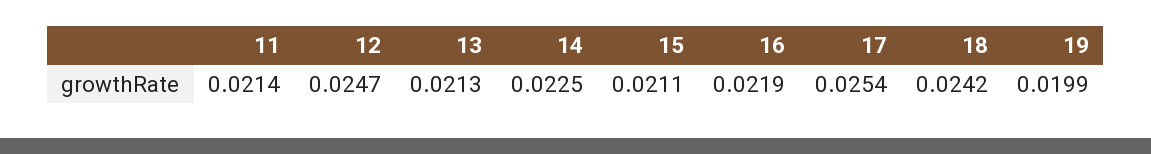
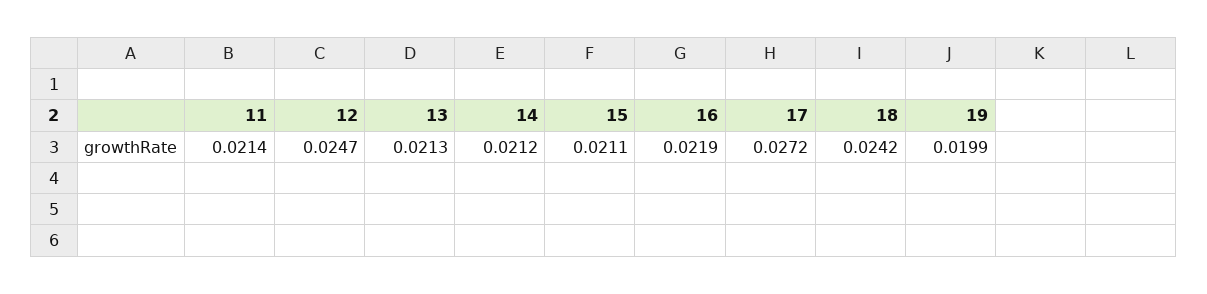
14: 0.0225 -> 0.0212
17: 0.0254 -> 0.0272

